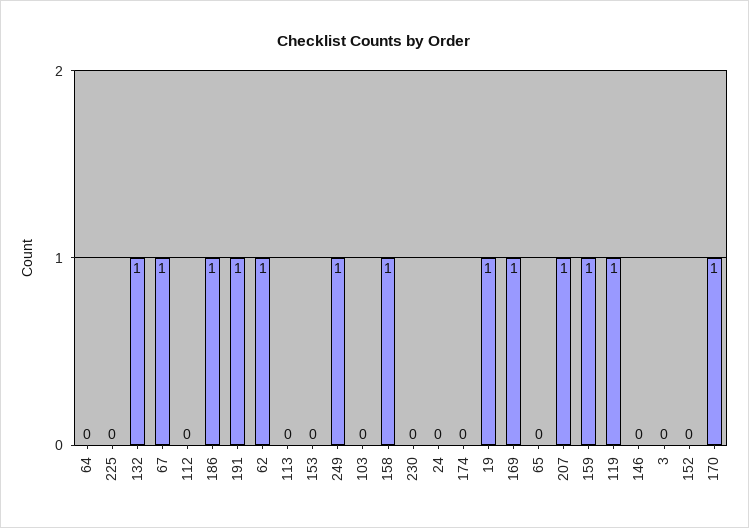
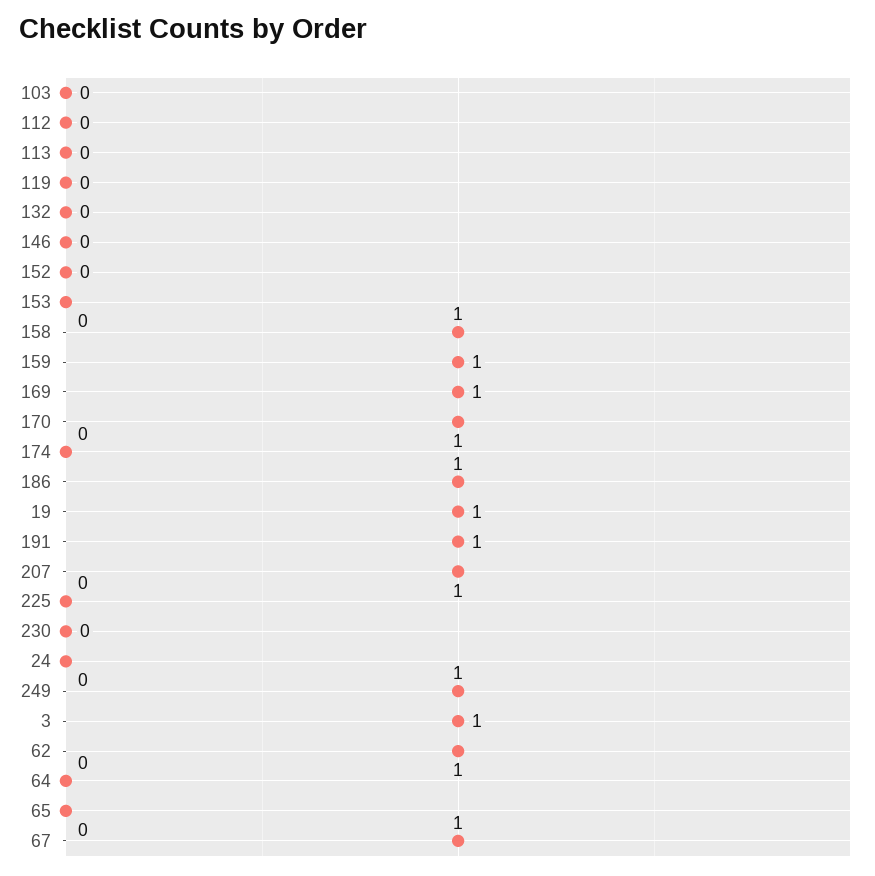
132: 1 -> 0
119: 1 -> 0
3: 0 -> 1

